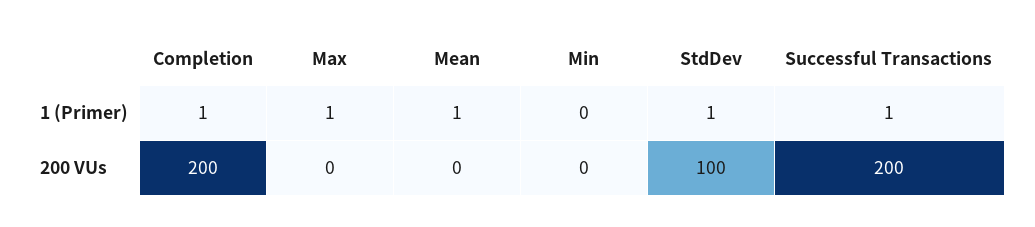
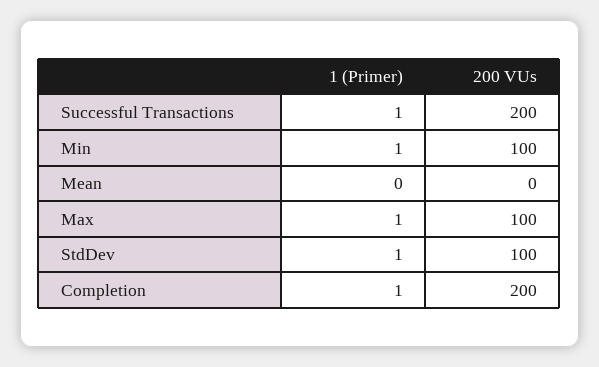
Mean, 1 (Primer): 1 -> 0
Min, 1 (Primer): 0 -> 1
Max, 200 VUs: 0 -> 100
Min, 200 VUs: 0 -> 100

